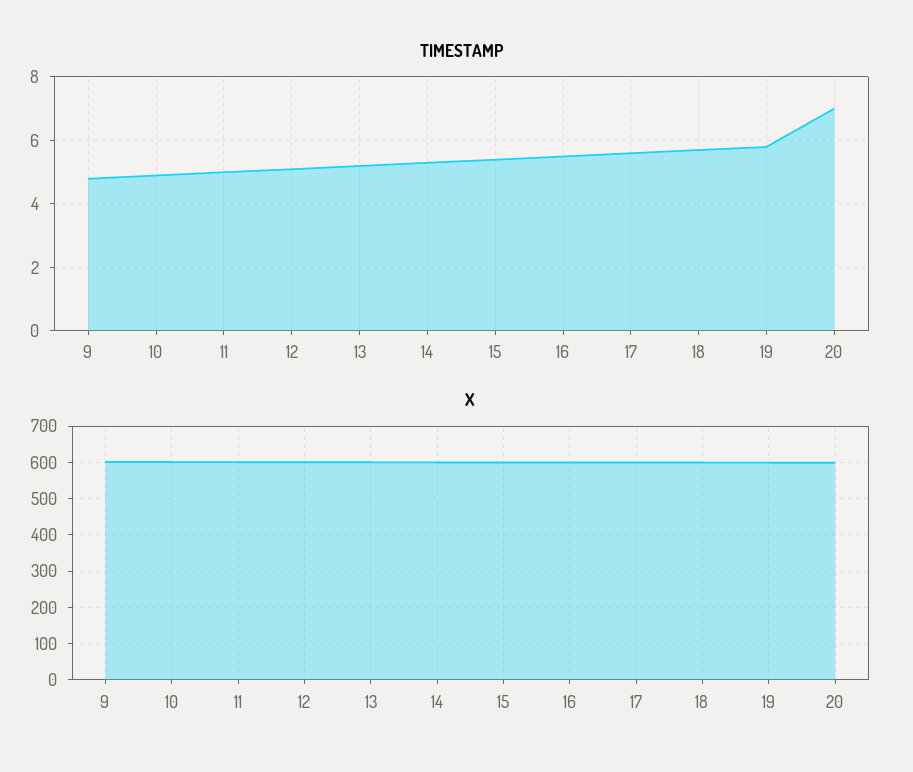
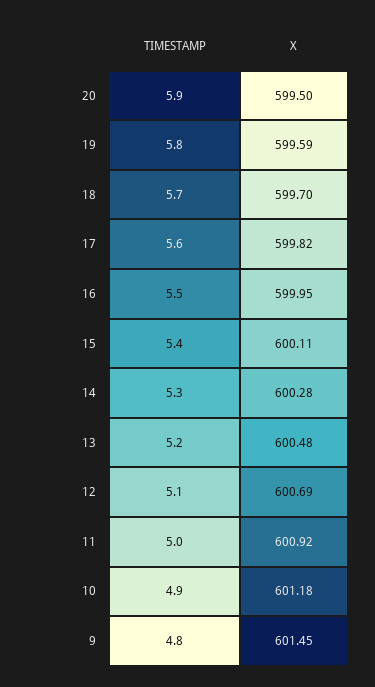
TIMESTAMP, 20: 7 -> 5.9

